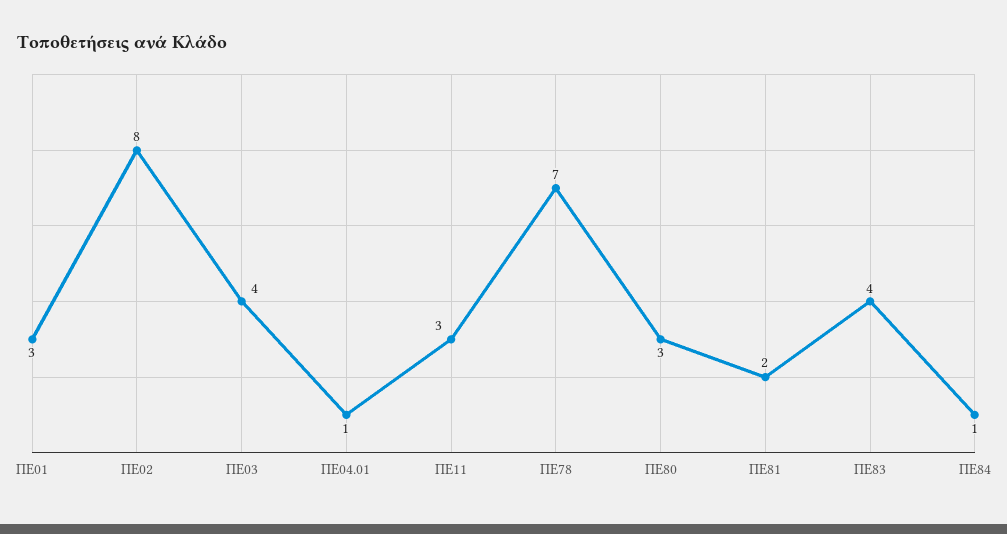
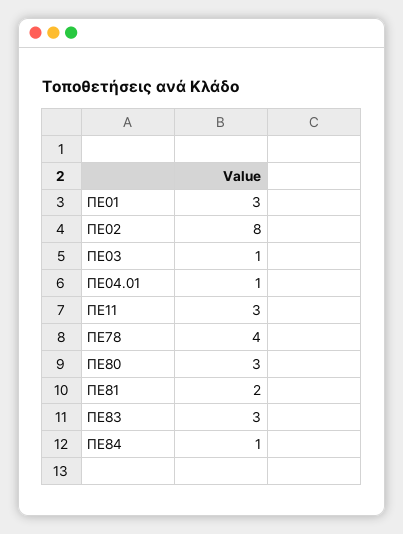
ΠΕ03: 4 -> 1
ΠΕ78: 7 -> 4
ΠΕ83: 4 -> 3

